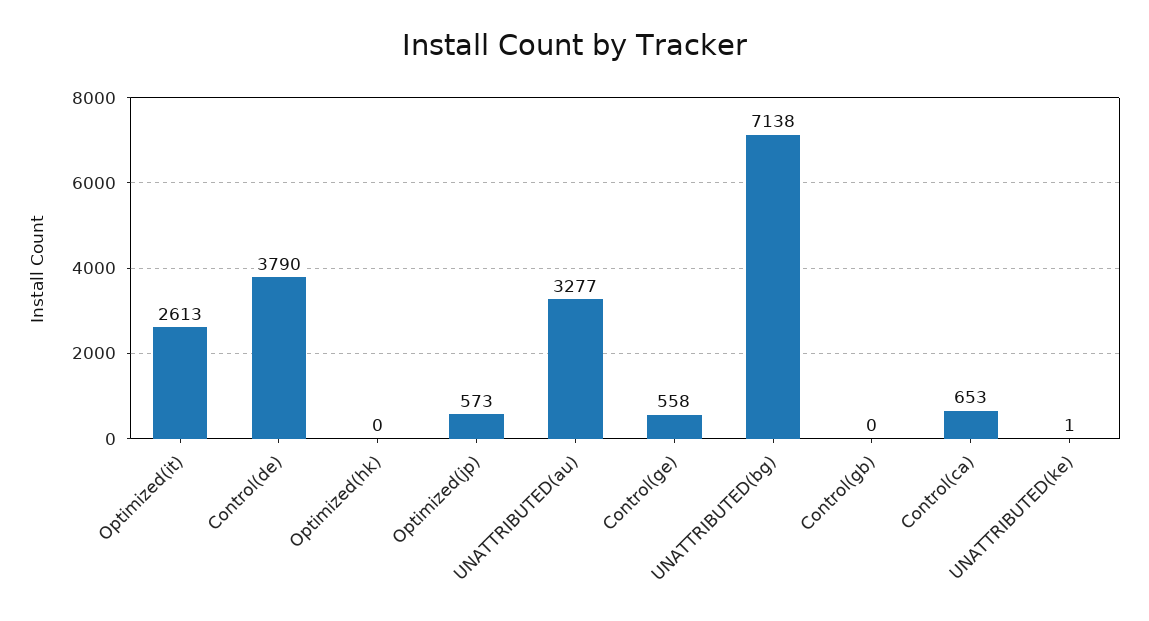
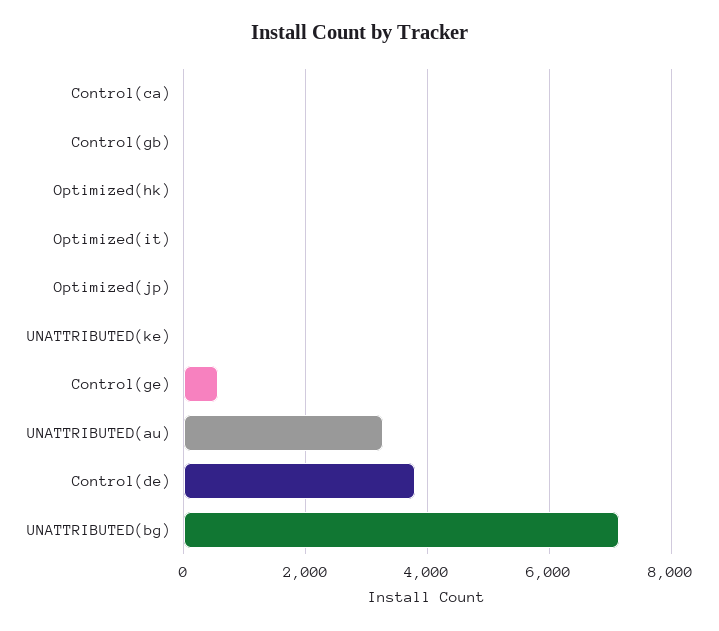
Optimized(it): 2613 -> 0
Optimized(jp): 573 -> 0
Control(ca): 653 -> 0

